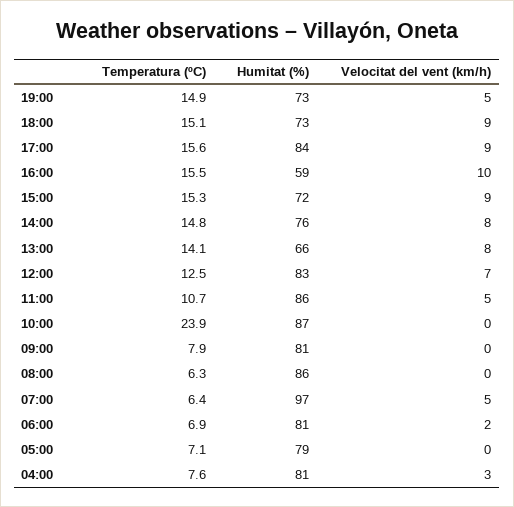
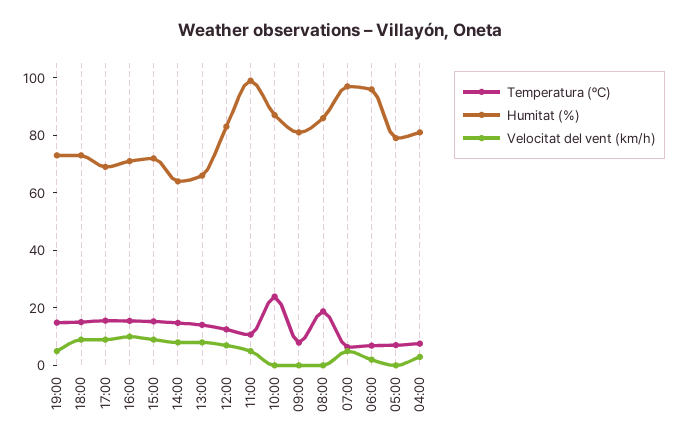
Humitat (%), 17:00: 84 -> 70
Humitat (%), 16:00: 59 -> 70
Humitat (%), 14:00: 76 -> 65
Humitat (%), 11:00: 86 -> 100
Temperatura (ºC), 08:00: 6.3 -> 20
Humitat (%), 06:00: 81 -> 95

